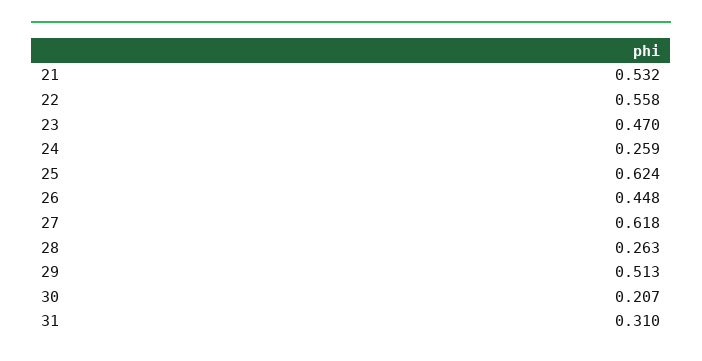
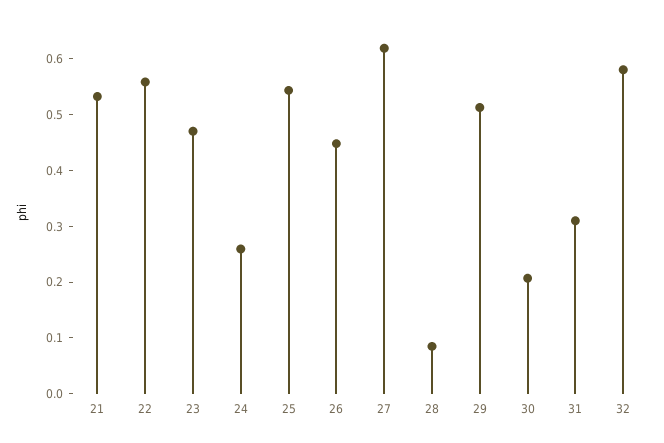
25: 0.624 -> 0.54
28: 0.263 -> 0.08
32: none -> 0.58

